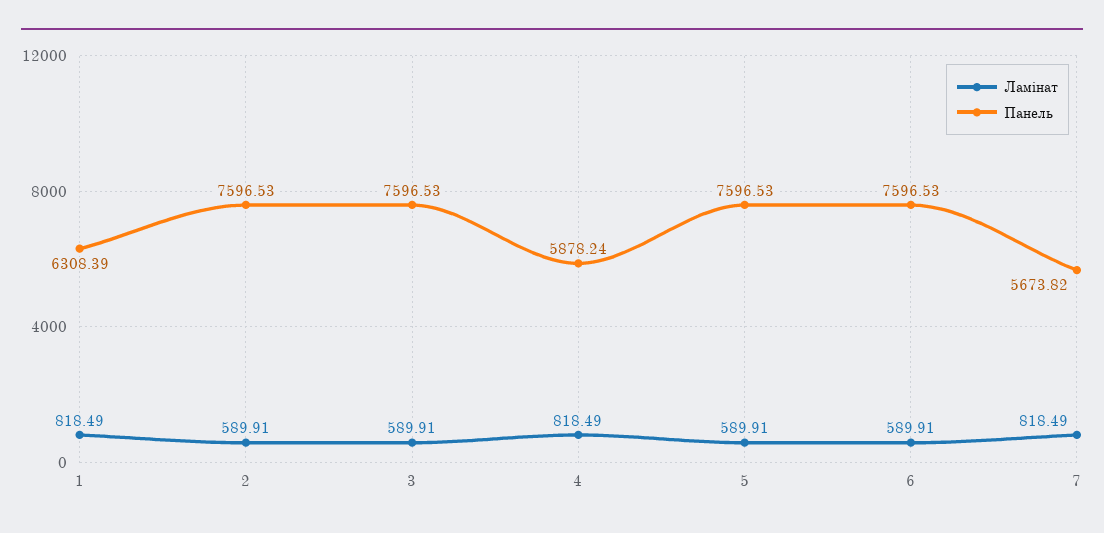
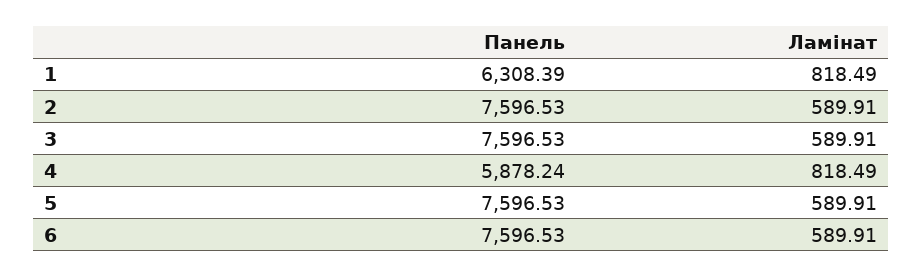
Ламінат, 7: 818.49 -> none
Панель, 7: 5673.82 -> none

